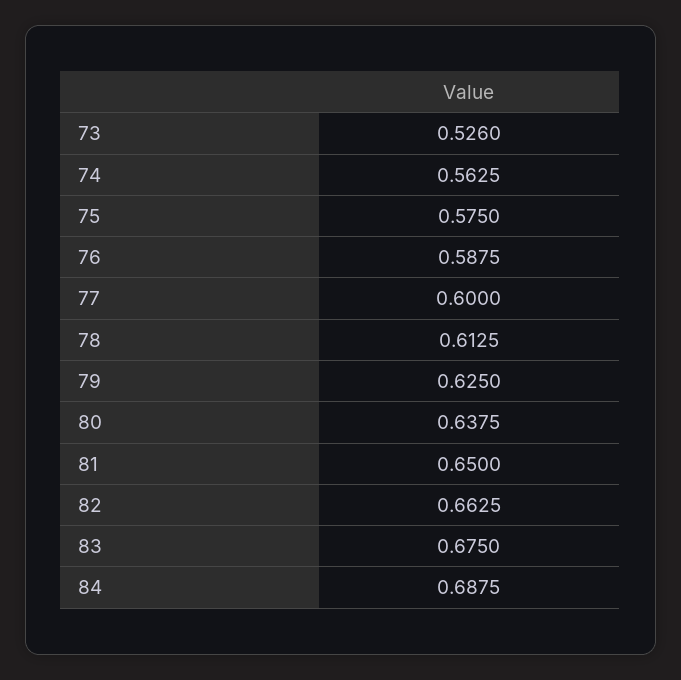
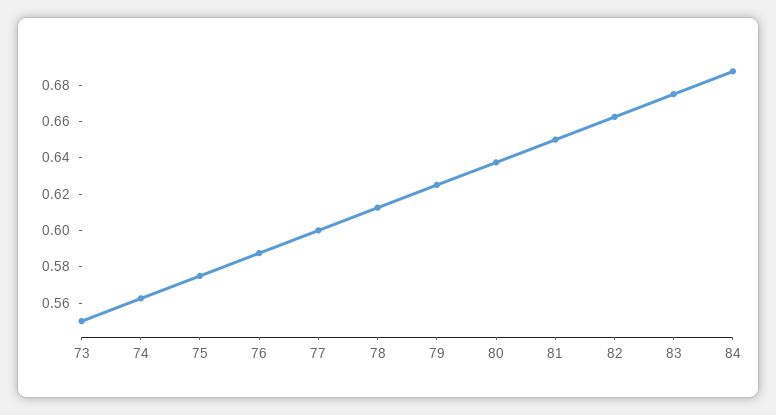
73: 0.526 -> 0.55

